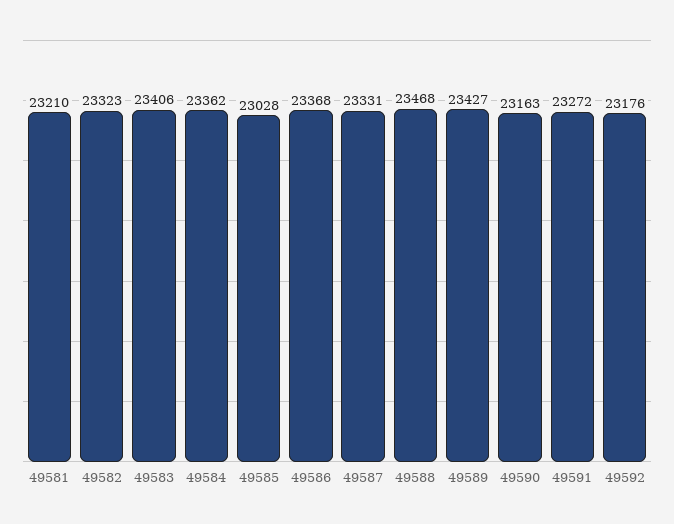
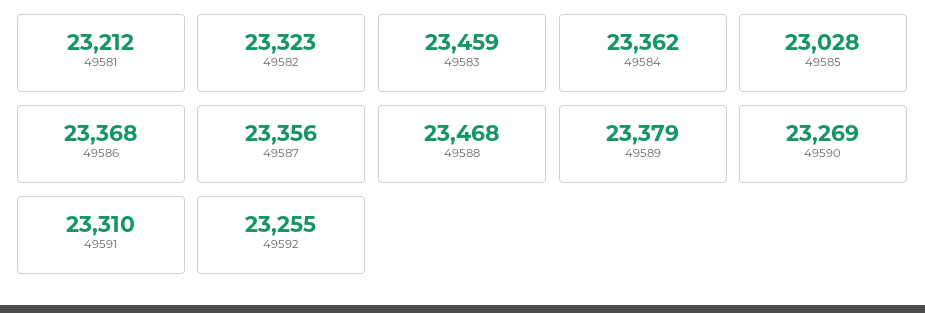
49581: 23210 -> 23212
49583: 23406 -> 23459
49587: 23331 -> 23356
49589: 23427 -> 23379
49590: 23163 -> 23269
49591: 23272 -> 23310
49592: 23176 -> 23255

